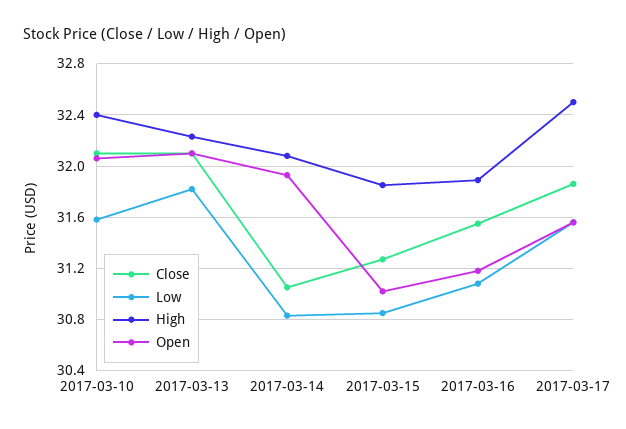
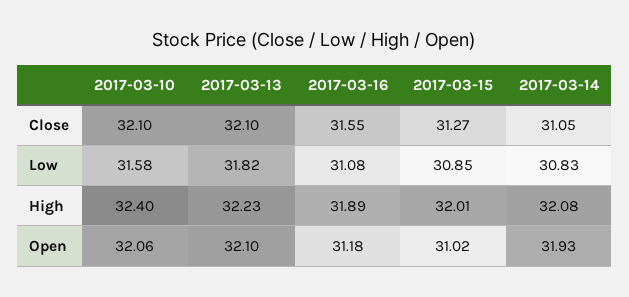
High, 2017-03-15: 31.85 -> 32.01
Close, 2017-03-17: 31.85 -> none
Low, 2017-03-17: 31.55 -> none
High, 2017-03-17: 32.5 -> none
Open, 2017-03-17: 31.55 -> none

